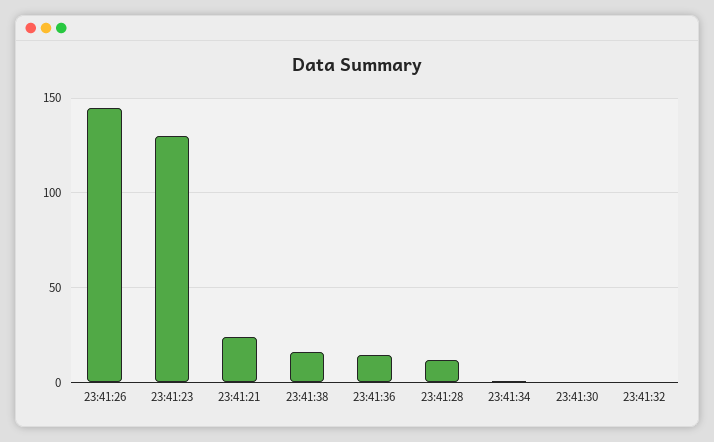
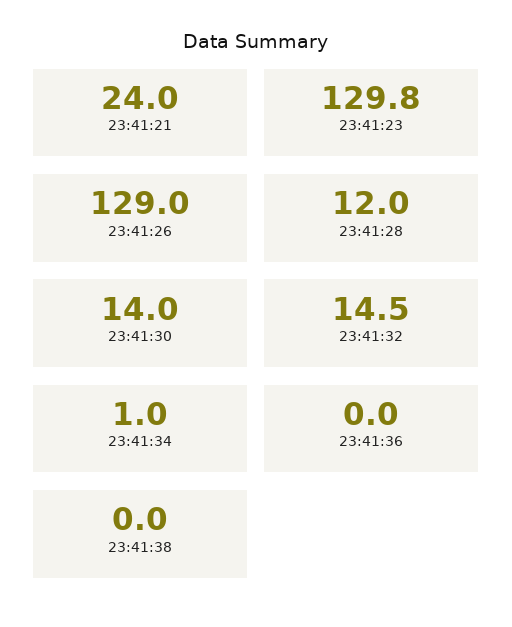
23:41:26: 145 -> 129
23:41:38: 15 -> 0
23:41:36: 15 -> 0
23:41:30: 0 -> 14
23:41:32: 0 -> 14.5

